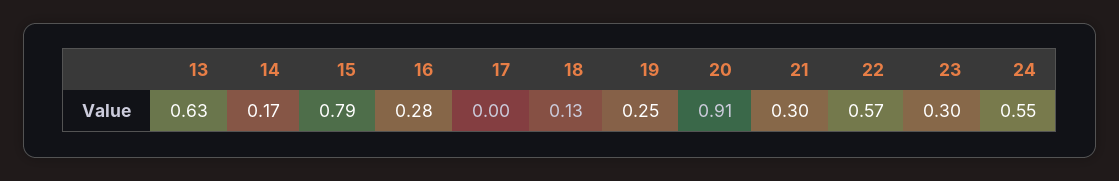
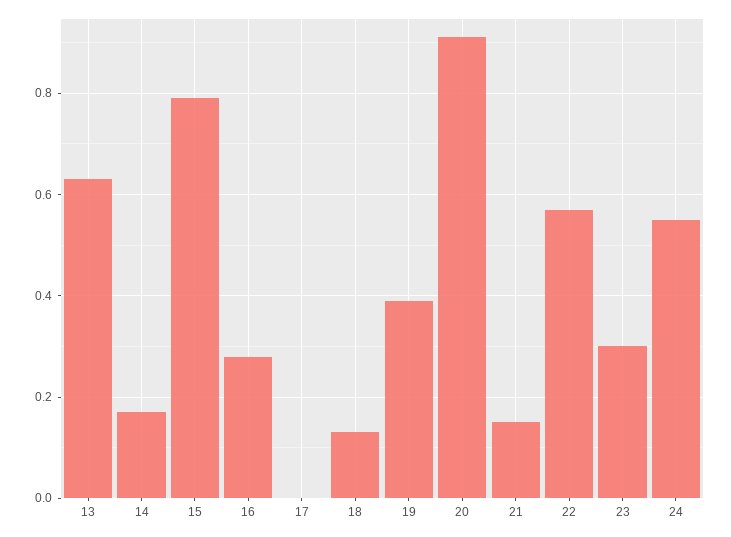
19: 0.25 -> 0.4
21: 0.3 -> 0.15

